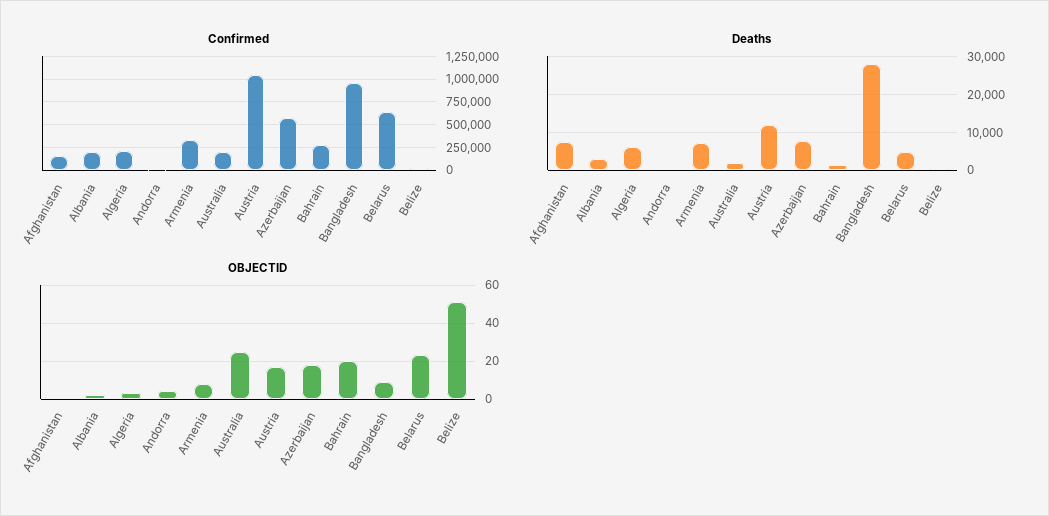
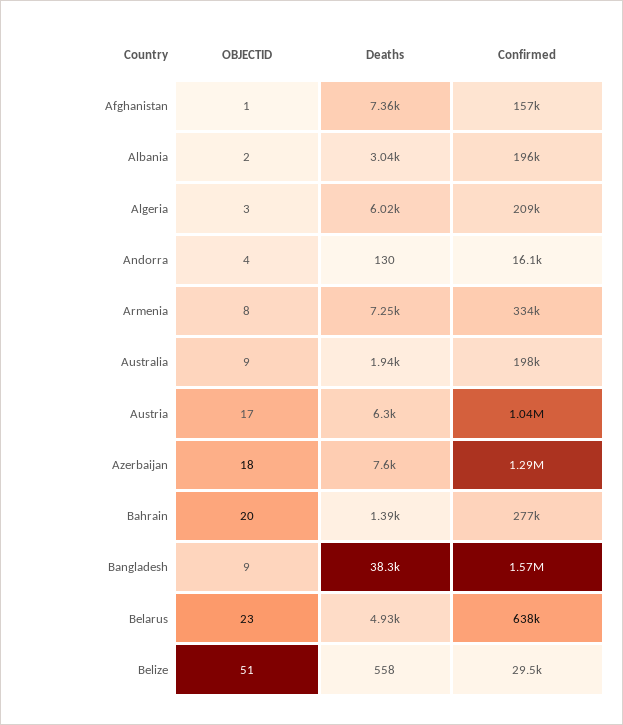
Confirmed, Azerbaijan: 500000 -> 1290000
Confirmed, Bangladesh: 1000000 -> 1570000
Deaths, Austria: 12000 -> 6300
Deaths, Bangladesh: 28000 -> 38300
OBJECTID, Australia: 25 -> 9

